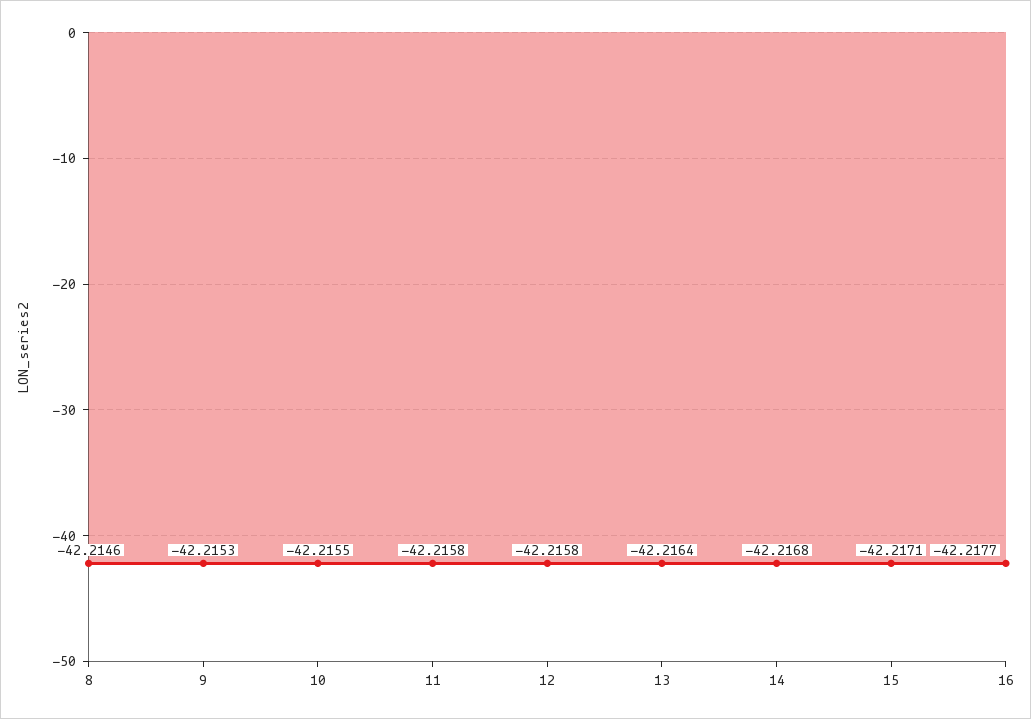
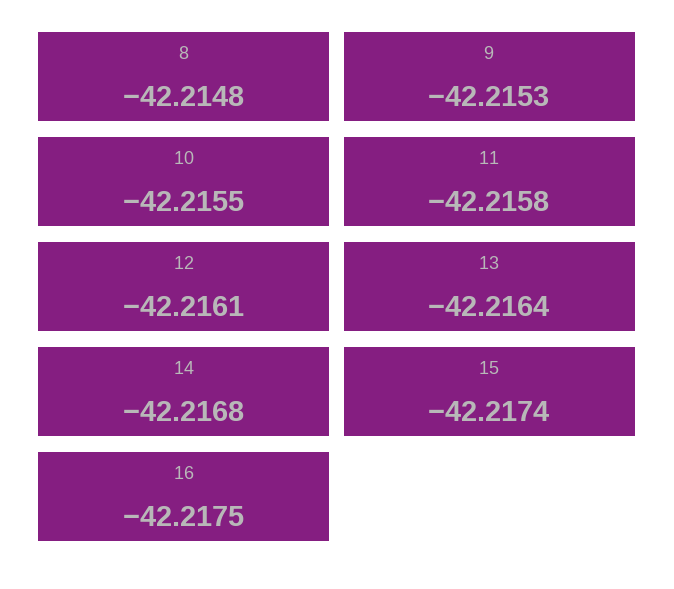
8: -42.2146 -> -42.2148
12: -42.2158 -> -42.2161
15: -42.2171 -> -42.2174
16: -42.2177 -> -42.2175

